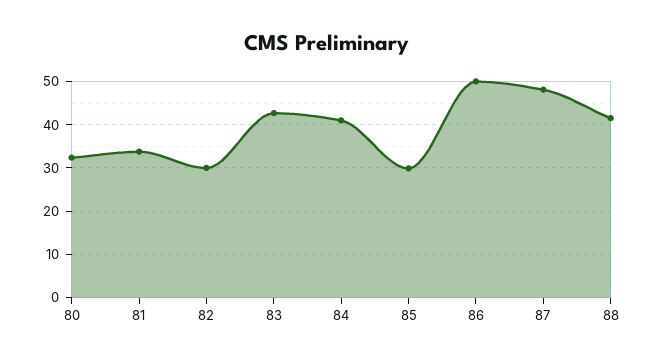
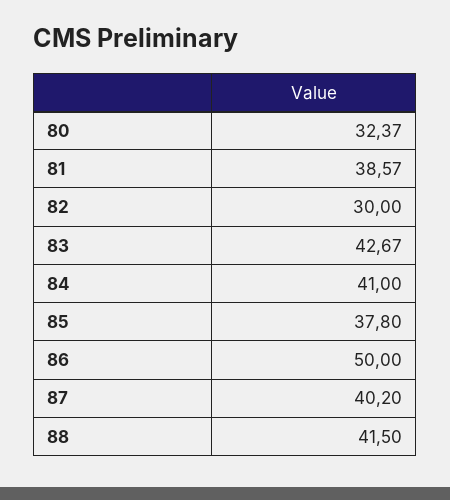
81: 34 -> 38.57
85: 30 -> 37.8
87: 48 -> 40.2

